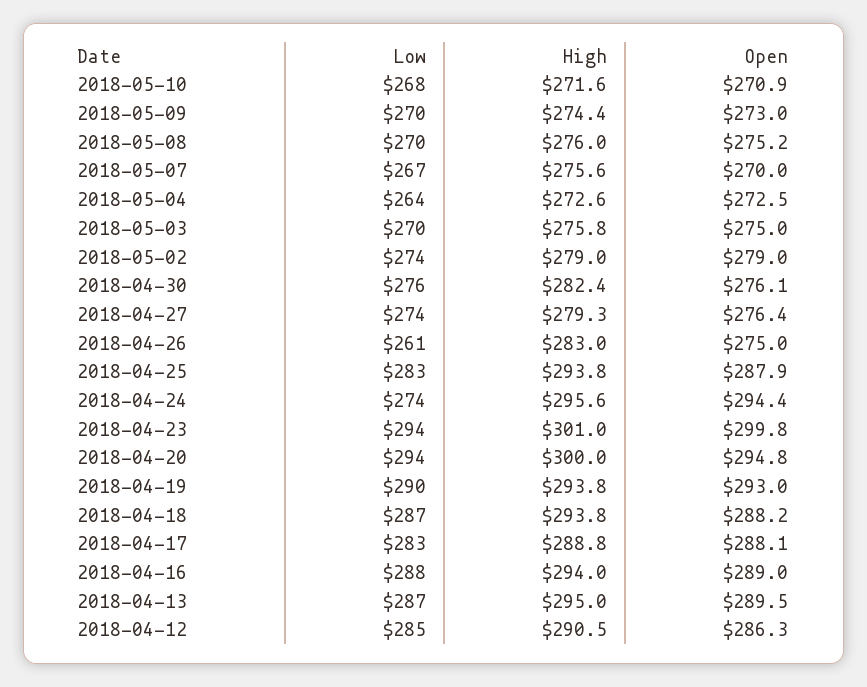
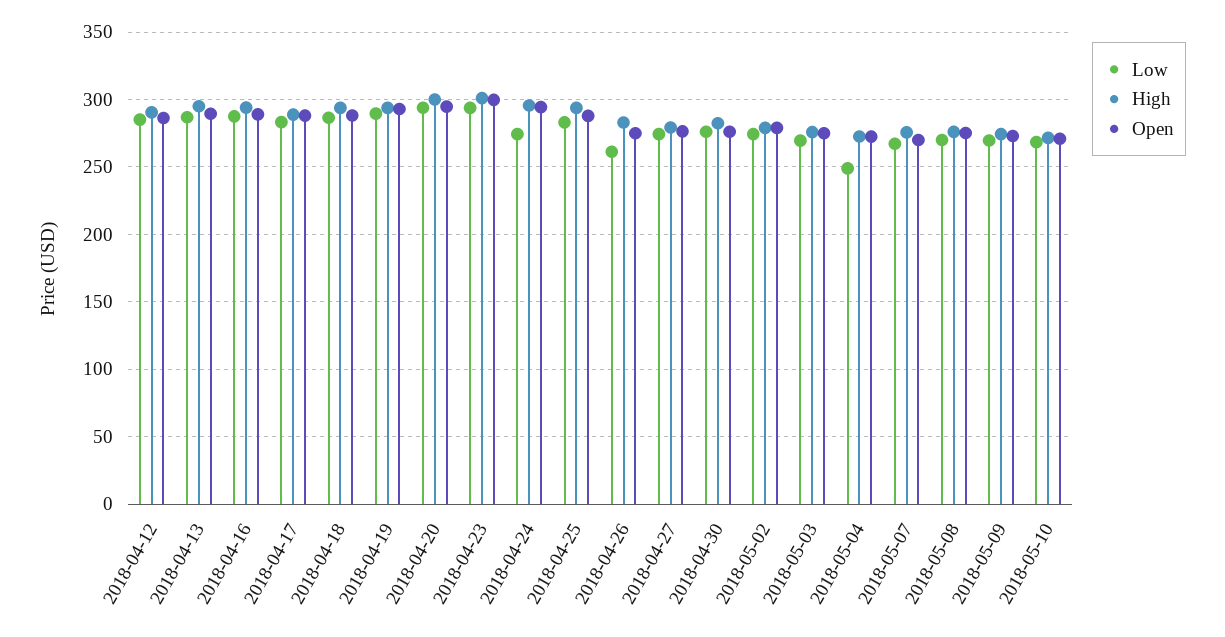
Low, 2018-05-04: 264 -> 250

